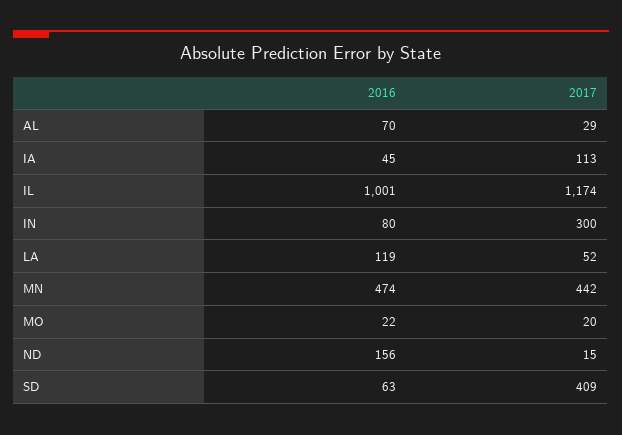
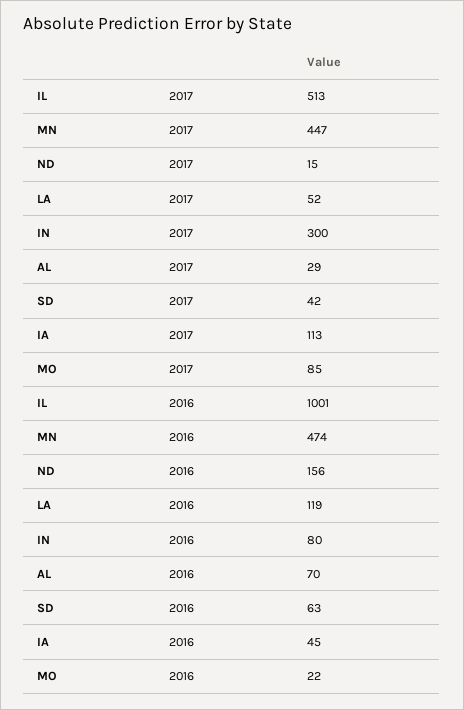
2017, IL: 1174 -> 513
2017, MN: 442 -> 447
2017, MO: 20 -> 85
2017, SD: 409 -> 42

